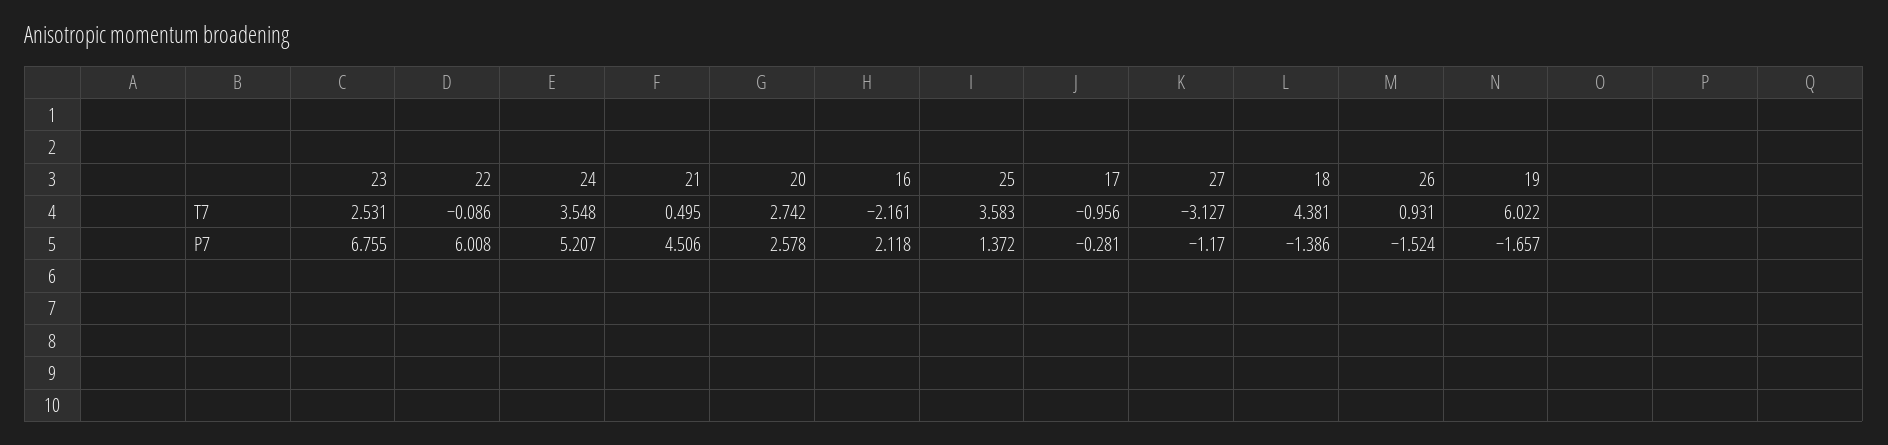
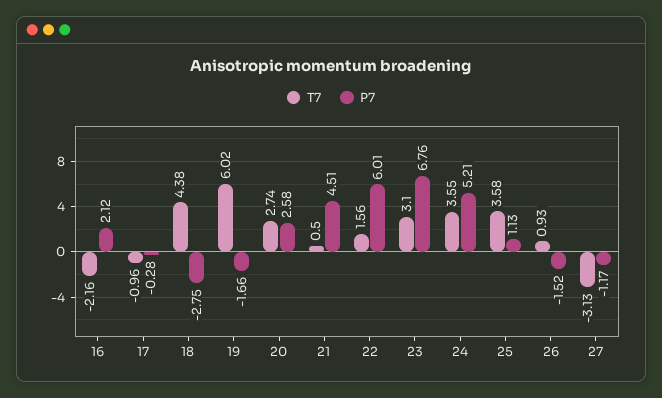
T7, 23: 2.531 -> 3.1
T7, 22: -0.086 -> 1.56
P7, 25: 1.372 -> 1.13
P7, 18: -1.386 -> -2.75

